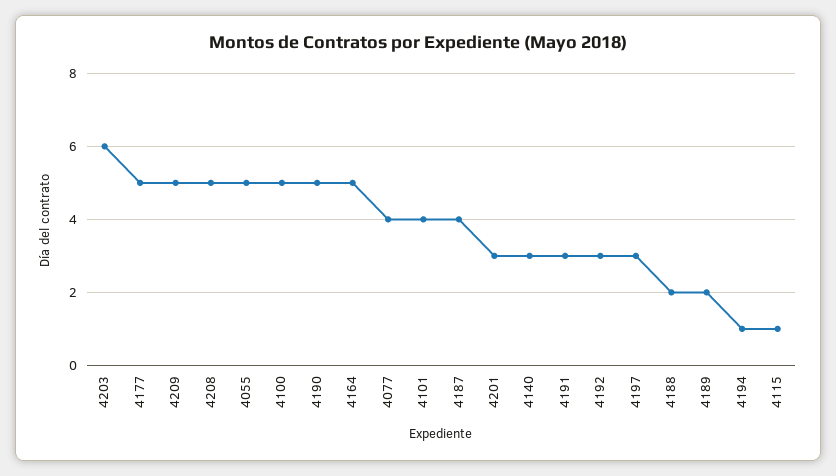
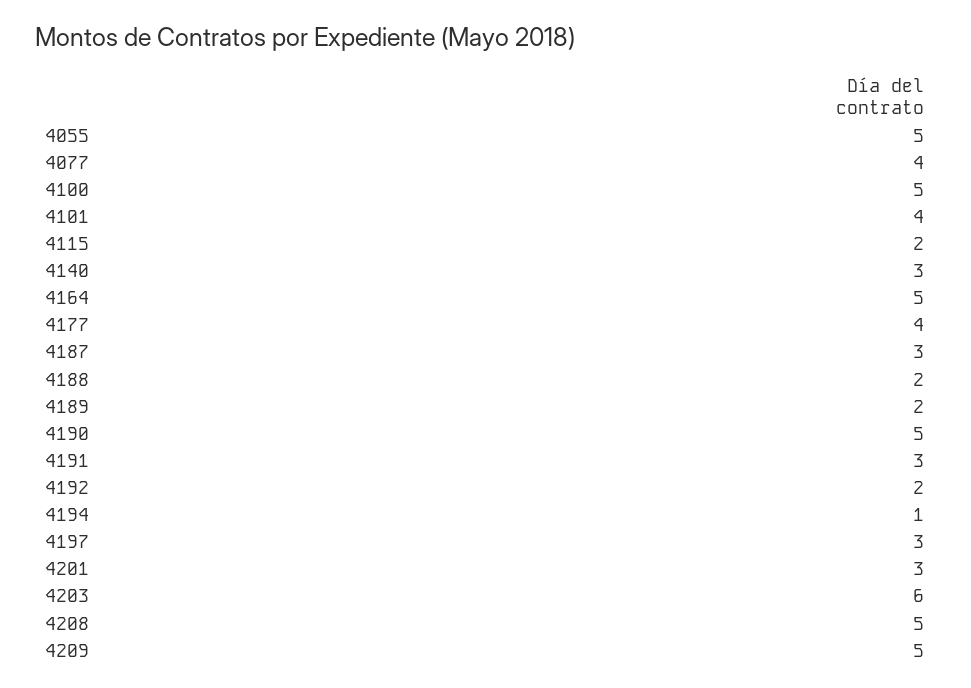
4177: 5 -> 4
4187: 4 -> 3
4192: 3 -> 2
4115: 1 -> 2

